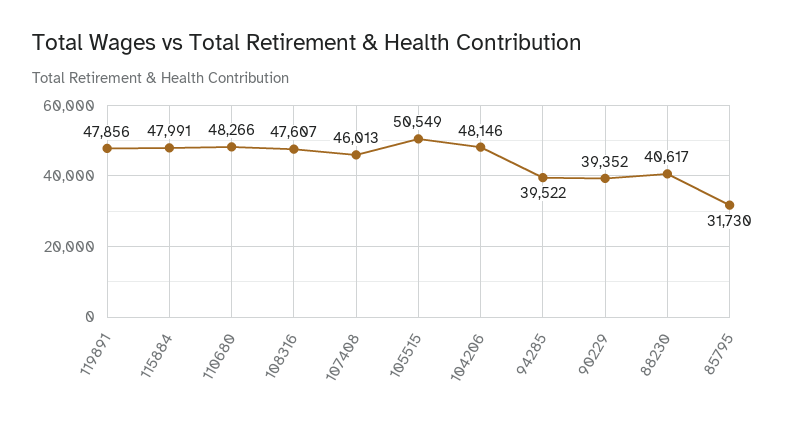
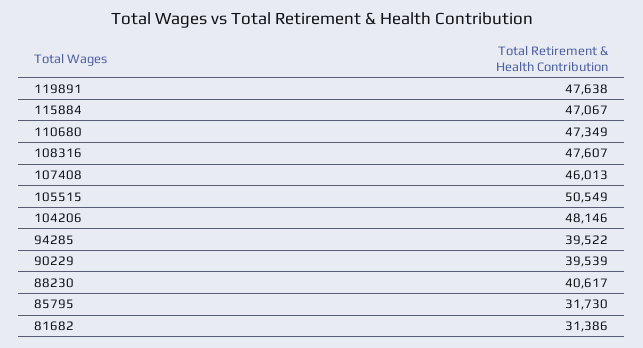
119891: 47856 -> 47638
115884: 47991 -> 47067
110680: 48266 -> 47349
90229: 39352 -> 39539
81682: none -> 31386

